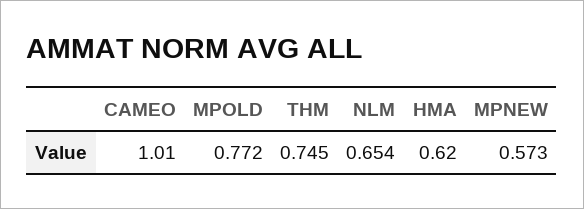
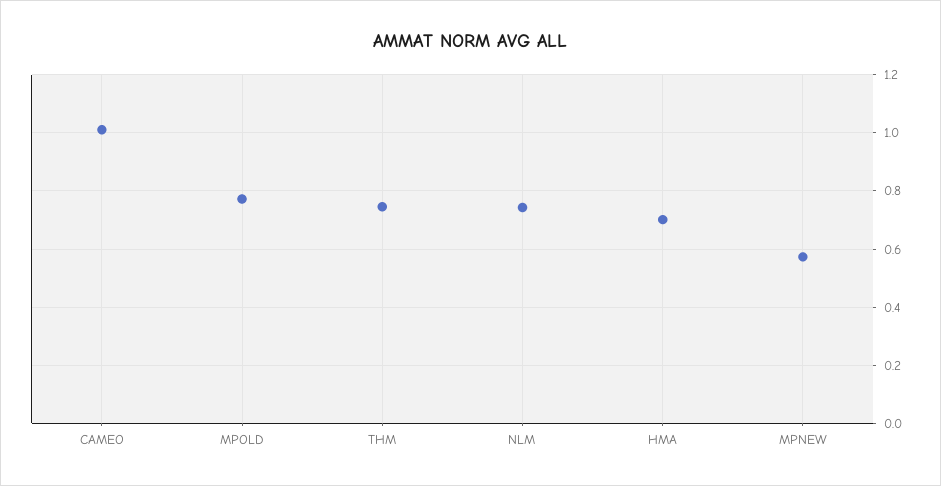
NLM: 0.654 -> 0.75
HMA: 0.62 -> 0.7

